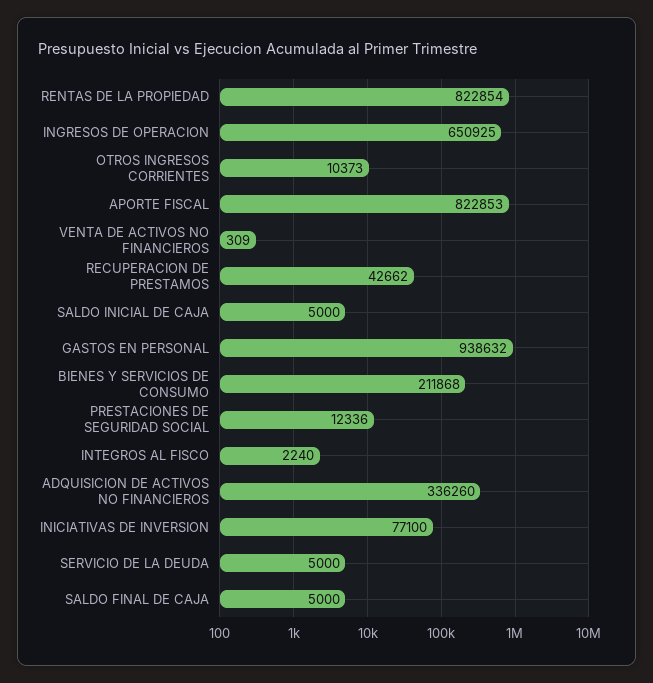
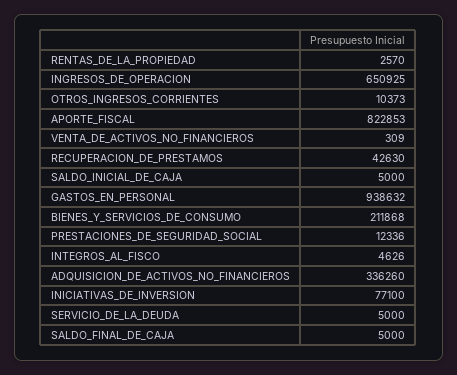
RENTAS DE LA PROPIEDAD: 822854 -> 2570
RECUPERACION DE PRESTAMOS: 42662 -> 42630
INTEGROS AL FISCO: 2240 -> 4626

